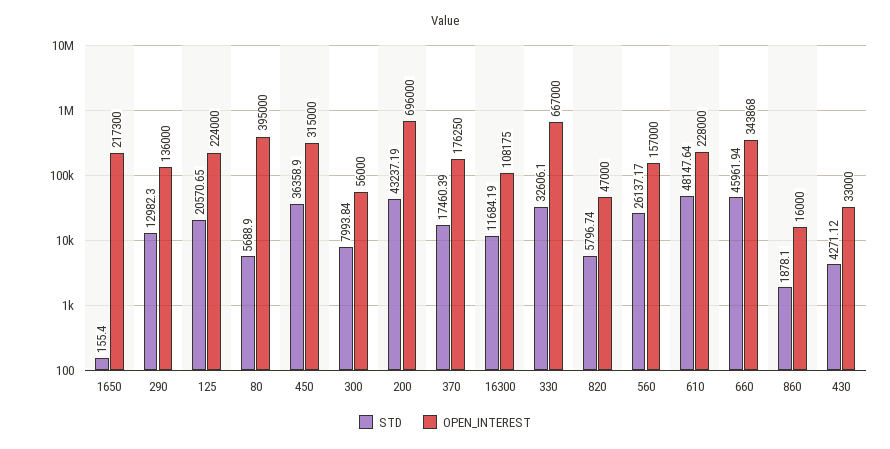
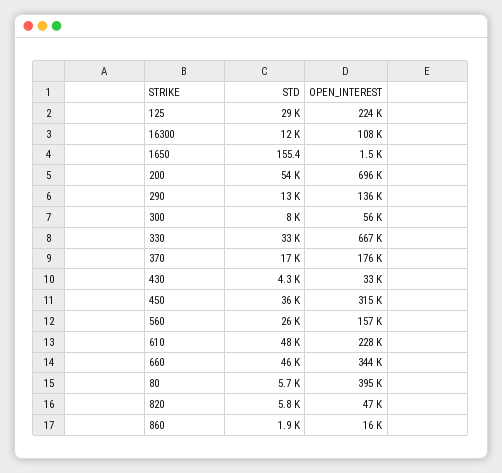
OPEN_INTEREST, 1650: 217300 -> 1500
STD, 125: 20570.65 -> 29000
STD, 200: 43237.19 -> 54000

